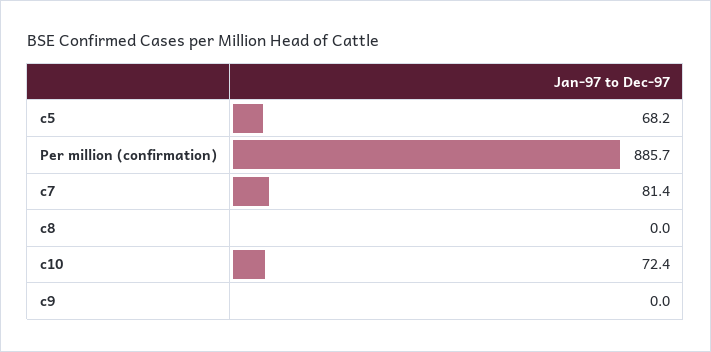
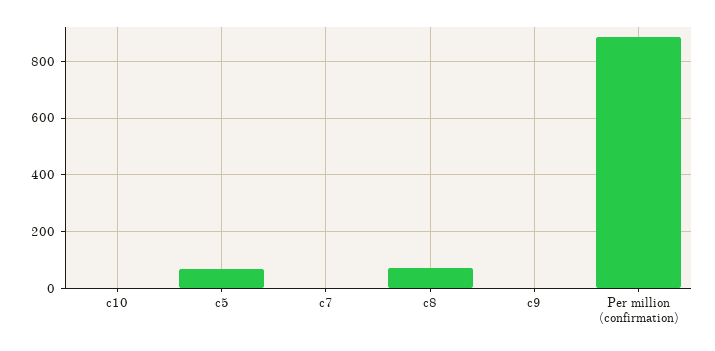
c7: 81.4 -> 0
c8: 0 -> 75
c10: 72.4 -> 0

